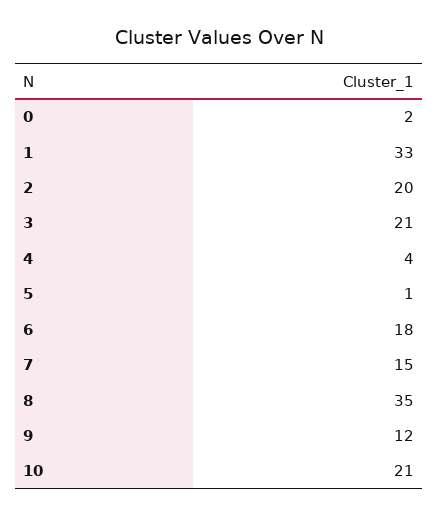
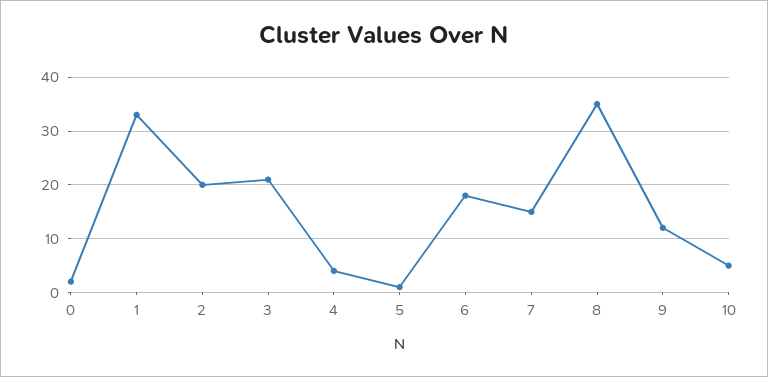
10: 21 -> 5

